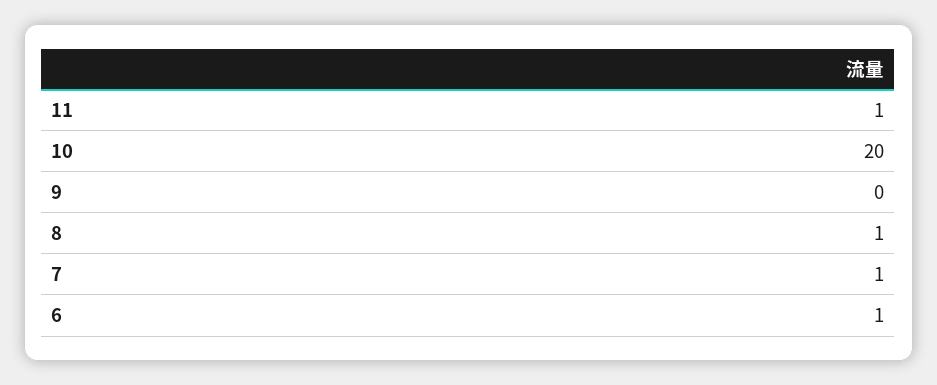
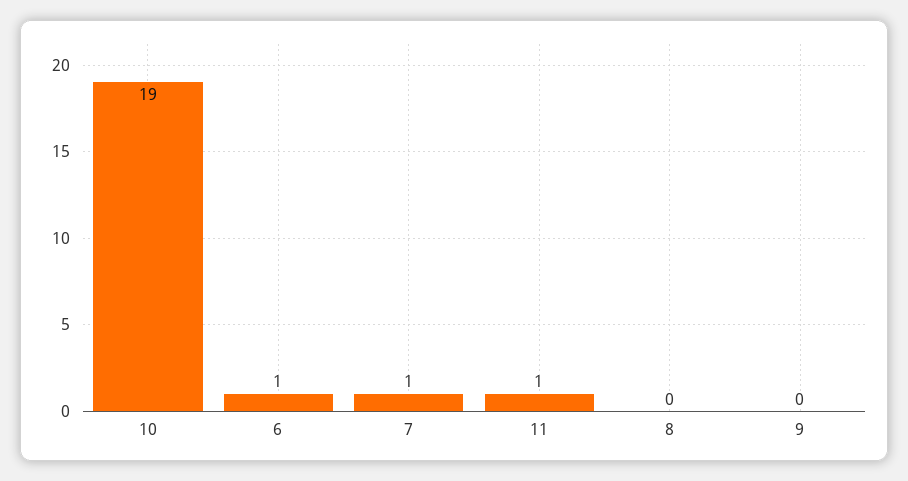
10: 20 -> 19
8: 1 -> 0

